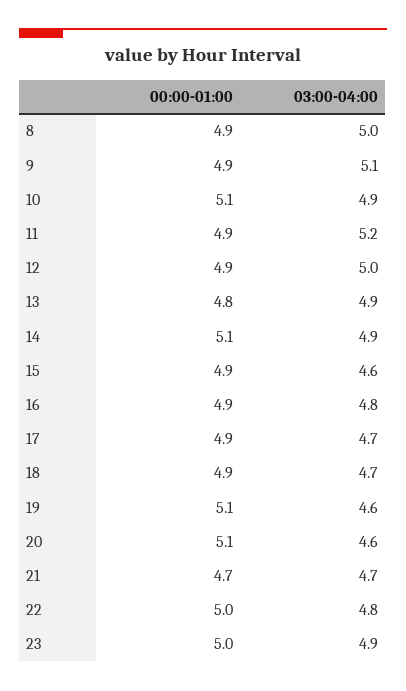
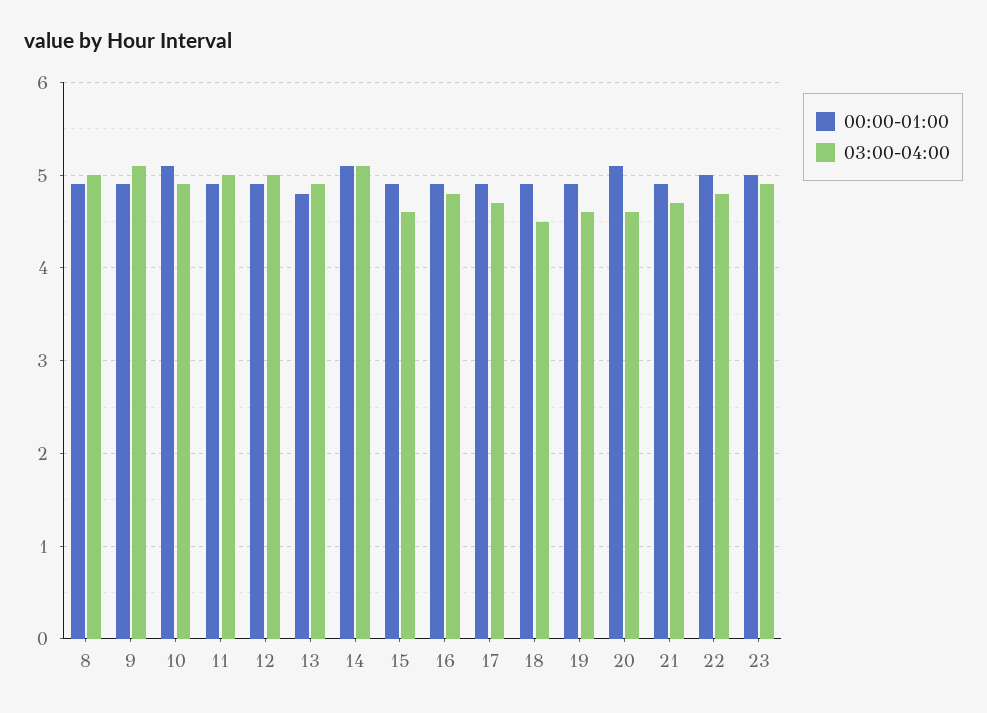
03:00-04:00, 11: 5.2 -> 5
03:00-04:00, 14: 4.9 -> 5.1
03:00-04:00, 18: 4.7 -> 4.5
00:00-01:00, 19: 5.1 -> 4.9
00:00-01:00, 21: 4.7 -> 4.9

